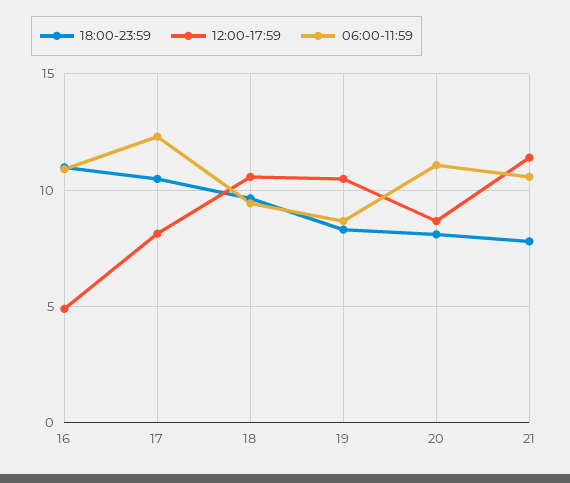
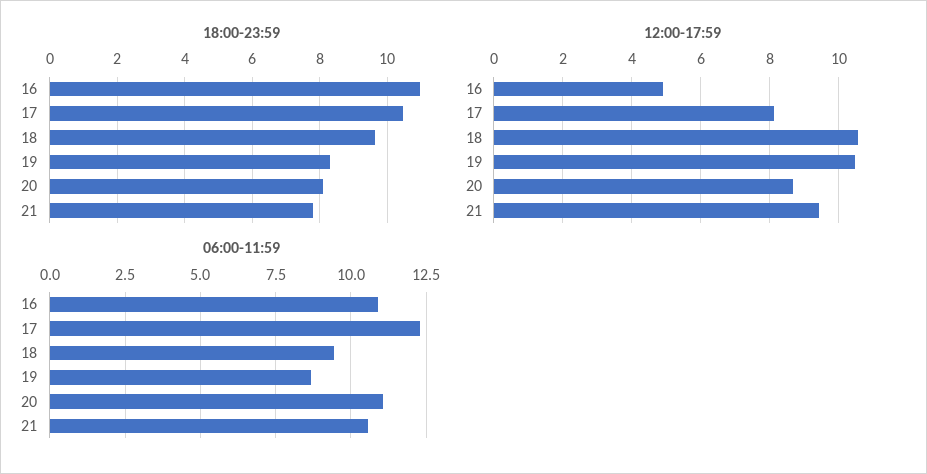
12:00-17:59, 21: 11.5 -> 9.4

